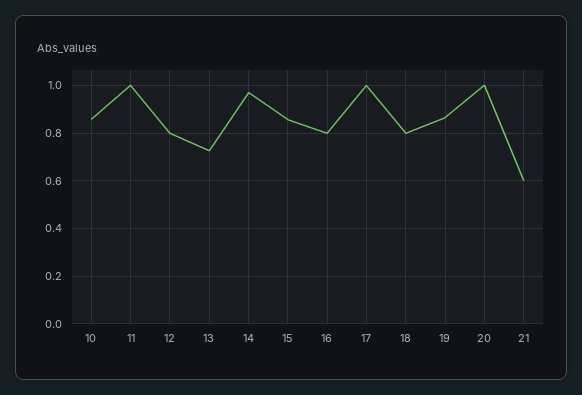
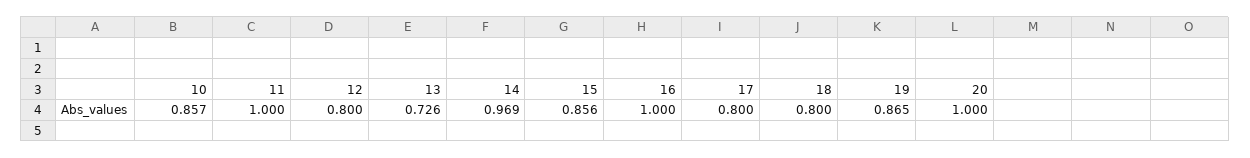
16: 0.8 -> 1
17: 1 -> 0.8
21: 0.6 -> none

